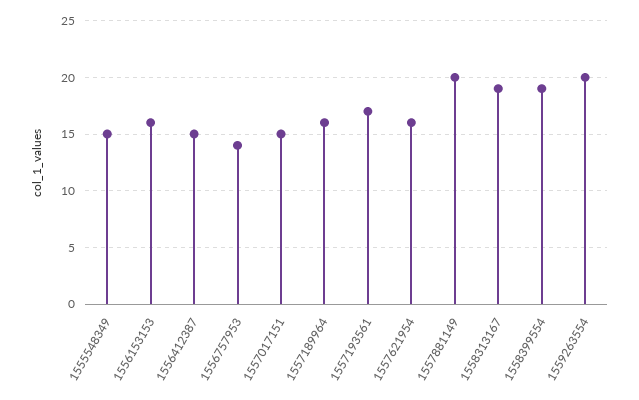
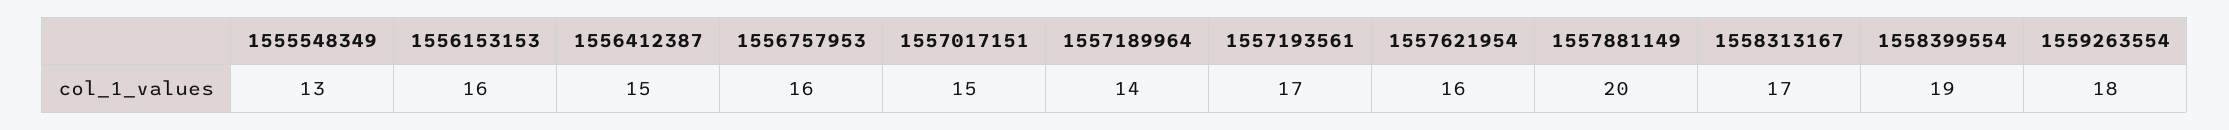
1555548349: 15 -> 13
1556757953: 14 -> 16
1557189964: 16 -> 14
1558313167: 19 -> 17
1559263554: 20 -> 18

